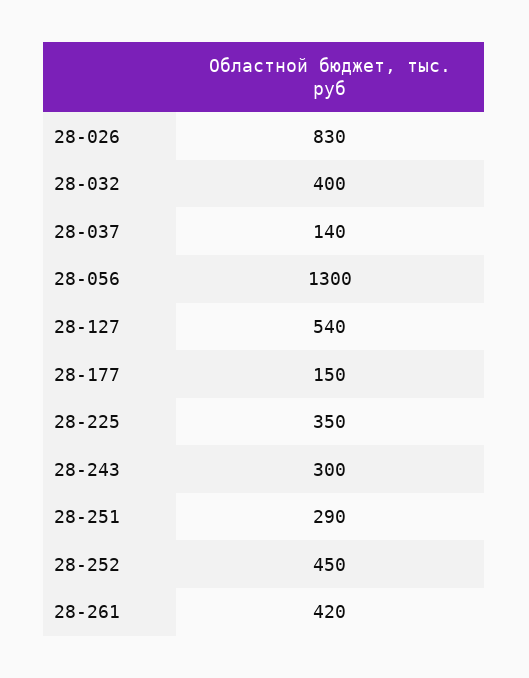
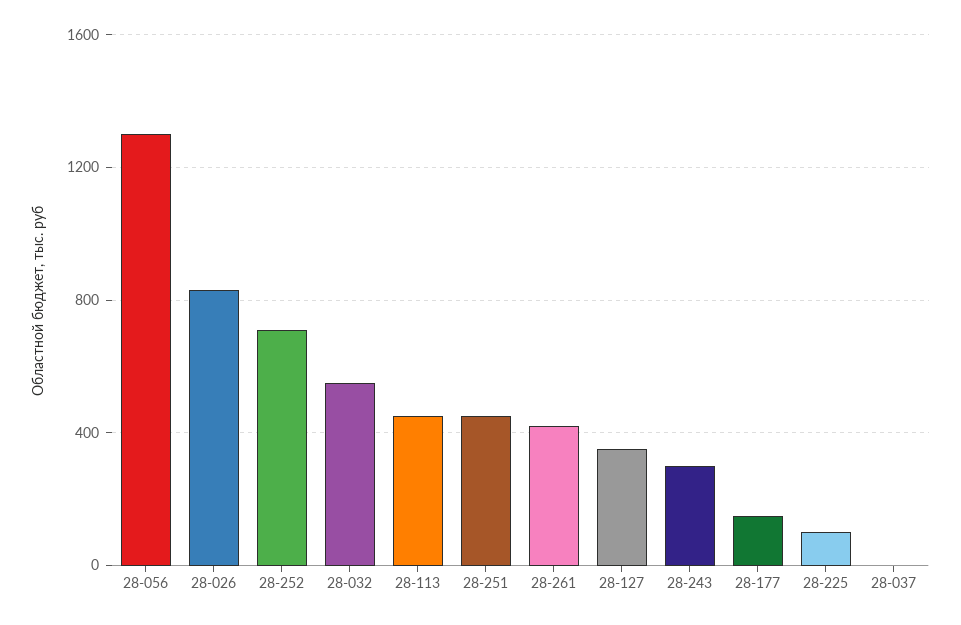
28-032: 400 -> 550
28-037: 140 -> 0
28-127: 540 -> 350
28-225: 350 -> 100
28-251: 290 -> 450
28-252: 450 -> 700
28-113: none -> 450

